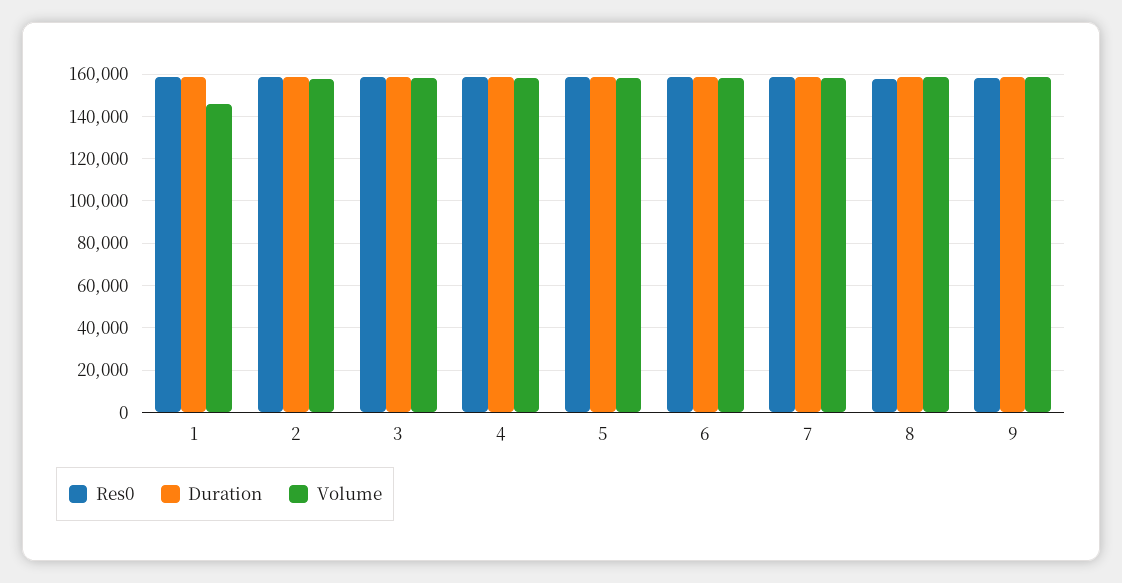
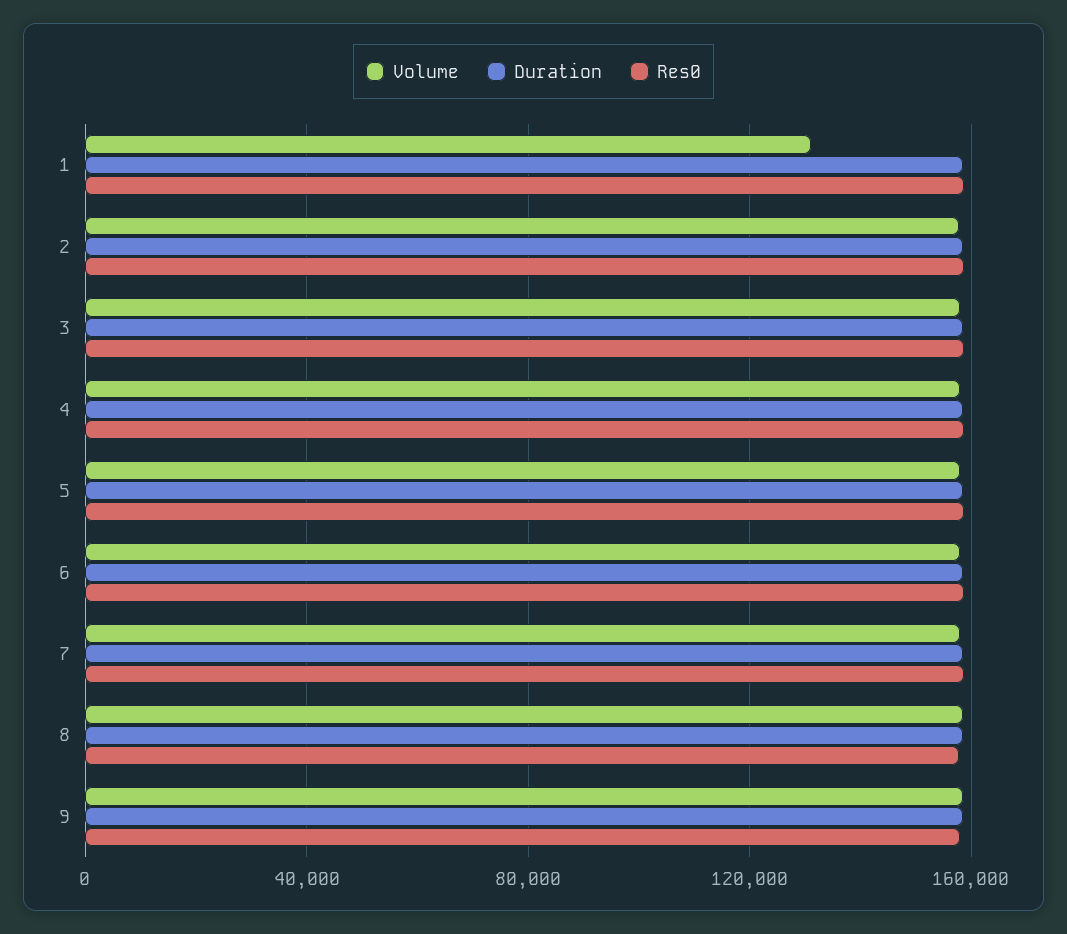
Volume, 1: 145000 -> 130000

